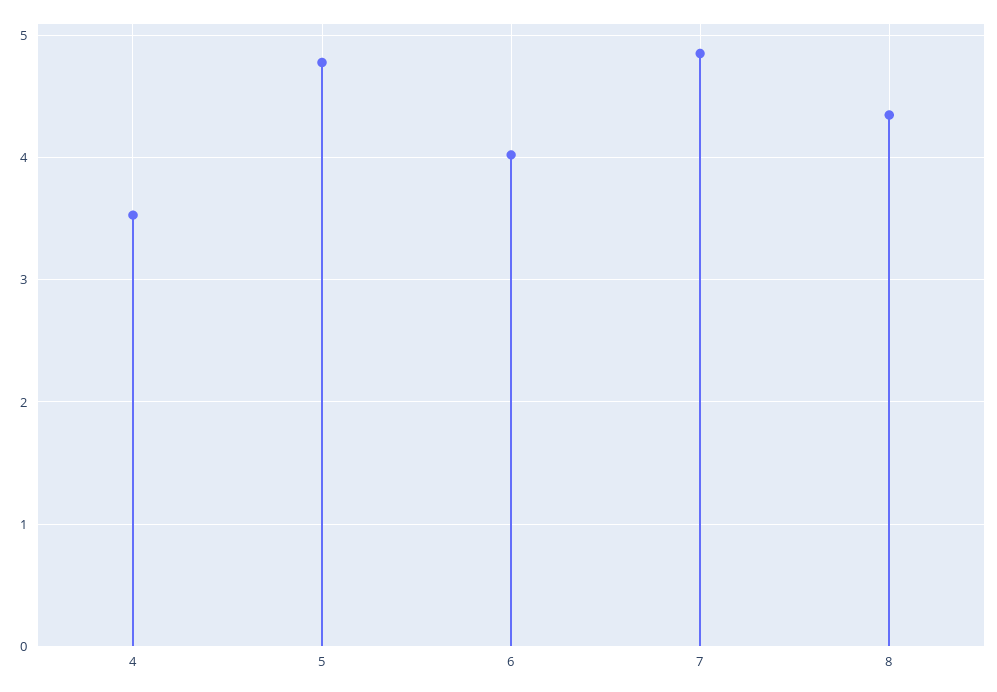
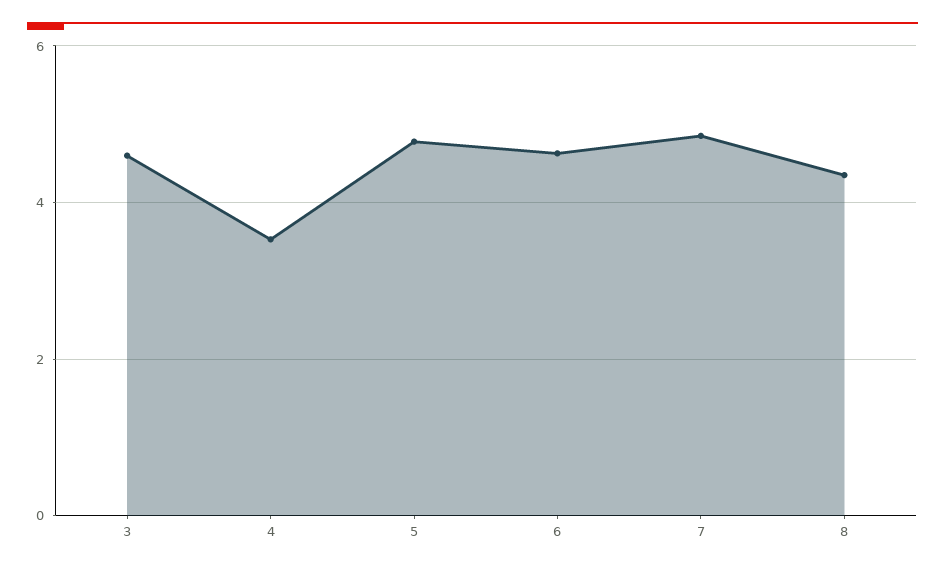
6: 4 -> 4.6
3: none -> 4.6

